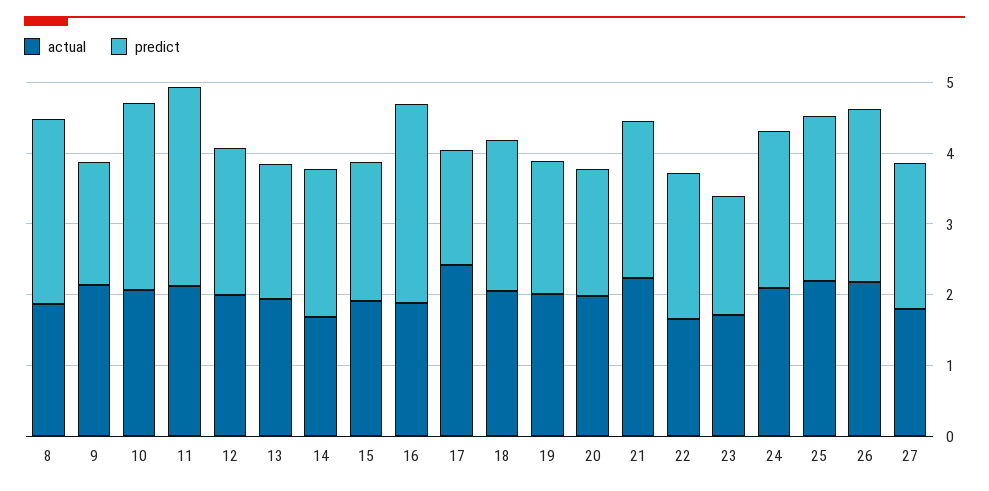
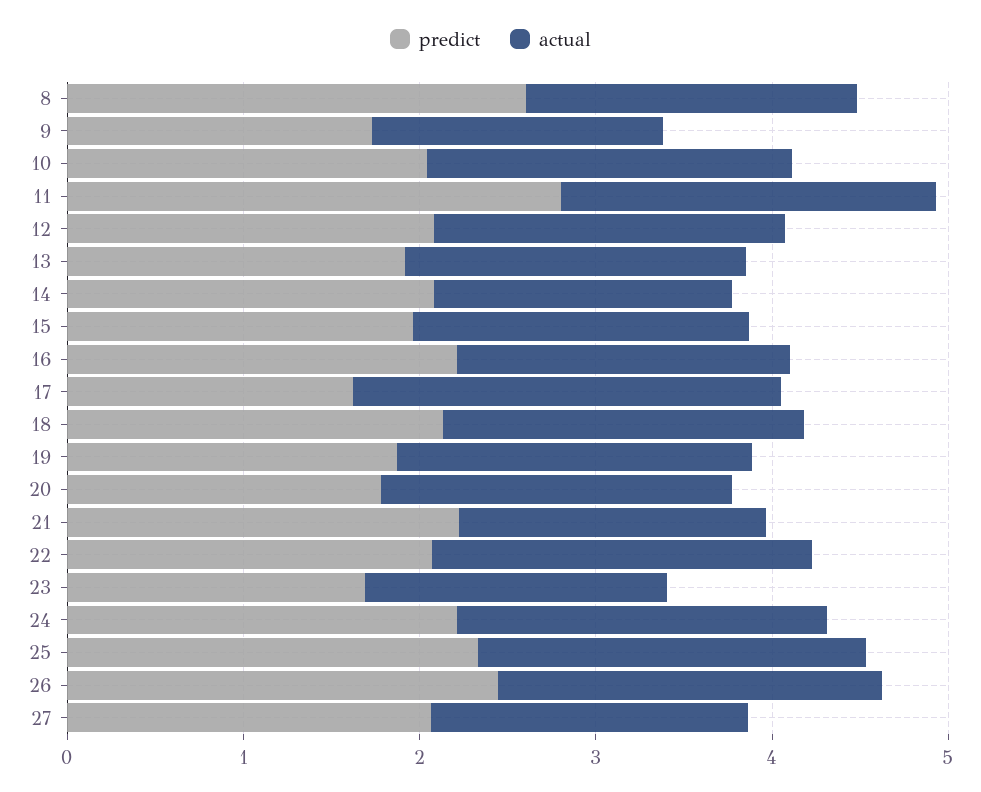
actual, 9: 2.2 -> 1.6
predict, 10: 2.6 -> 2
predict, 16: 2.8 -> 2.2
actual, 21: 2.2 -> 1.8
actual, 22: 1.6 -> 2.2

